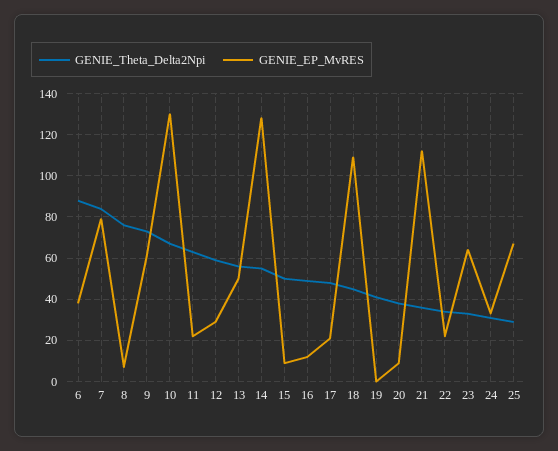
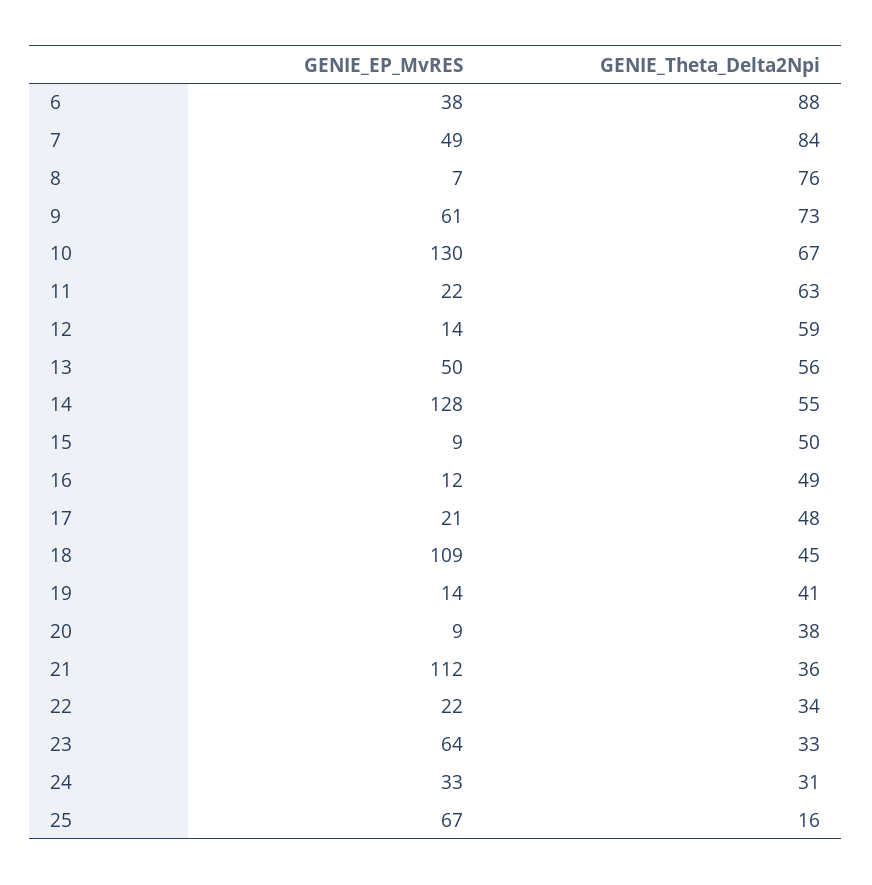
GENIE_EP_MvRES, 7: 80 -> 49
GENIE_EP_MvRES, 12: 30 -> 14
GENIE_EP_MvRES, 19: 0 -> 14
GENIE_Theta_Delta2Npi, 25: 30 -> 16

